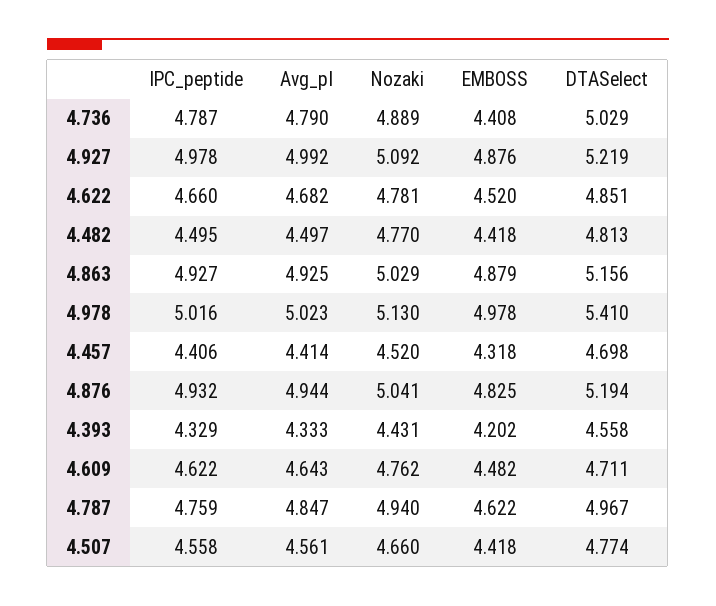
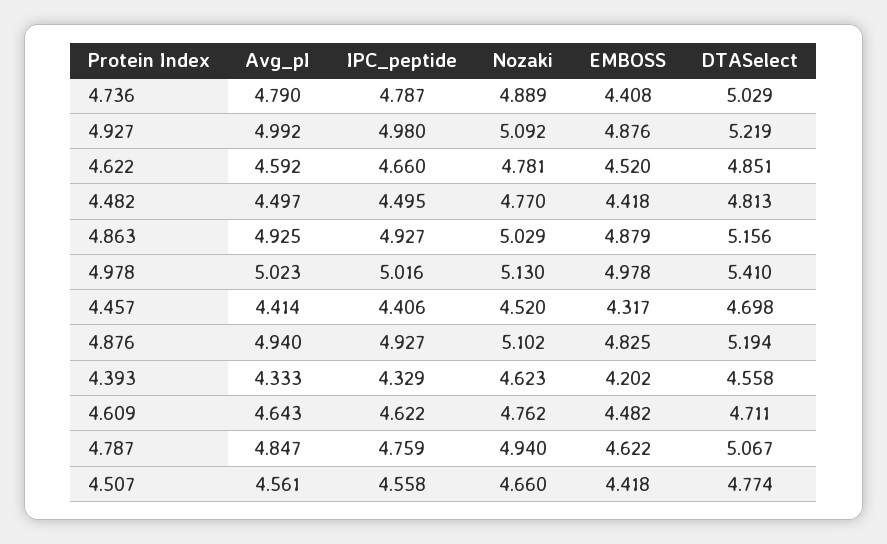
IPC_peptide, 4.927: 4.978 -> 4.98
Avg_pI, 4.622: 4.682 -> 4.592
EMBOSS, 4.457: 4.318 -> 4.317
IPC_peptide, 4.876: 4.932 -> 4.927
Avg_pI, 4.876: 4.944 -> 4.94
Nozaki, 4.876: 5.041 -> 5.102
Nozaki, 4.393: 4.431 -> 4.623
DTASelect, 4.787: 4.967 -> 5.067

